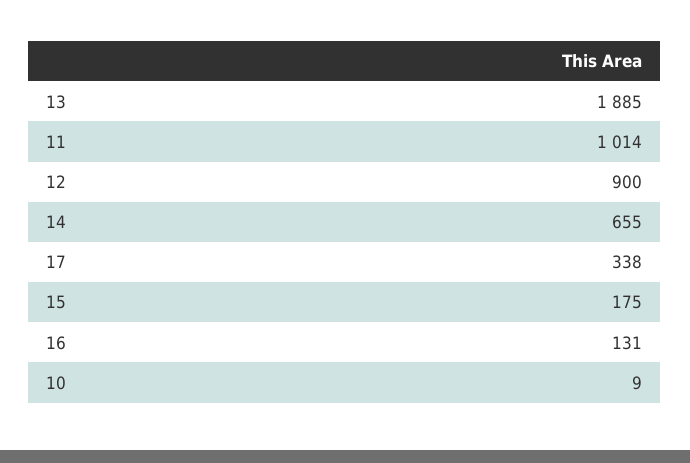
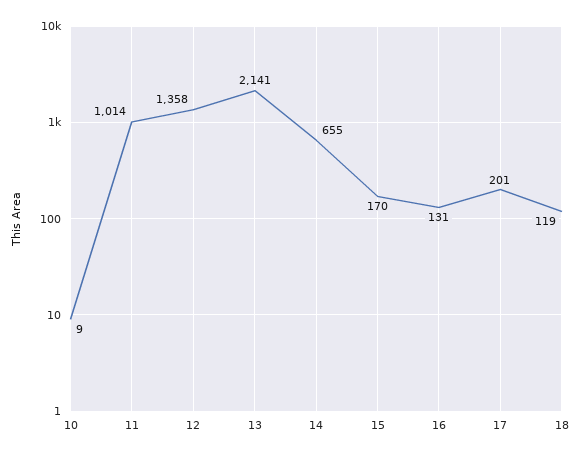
13: 1885 -> 2141
12: 900 -> 1358
17: 338 -> 201
15: 175 -> 170
18: none -> 119

